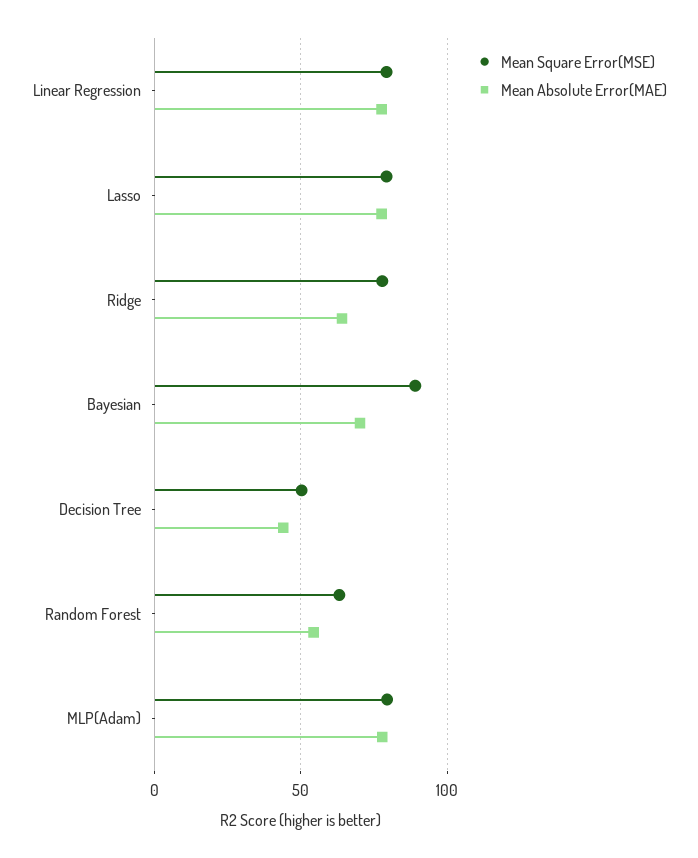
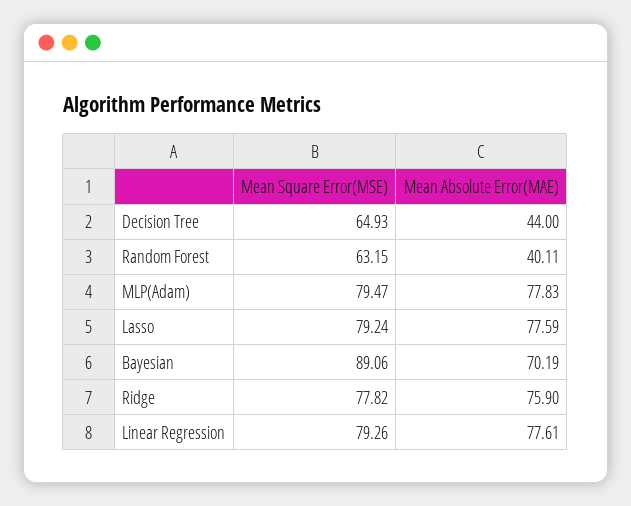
Mean Absolute Error(MAE), Ridge: 65 -> 75.9
Mean Square Error(MSE), Decision Tree: 50 -> 64.93
Mean Absolute Error(MAE), Random Forest: 55 -> 40.11

